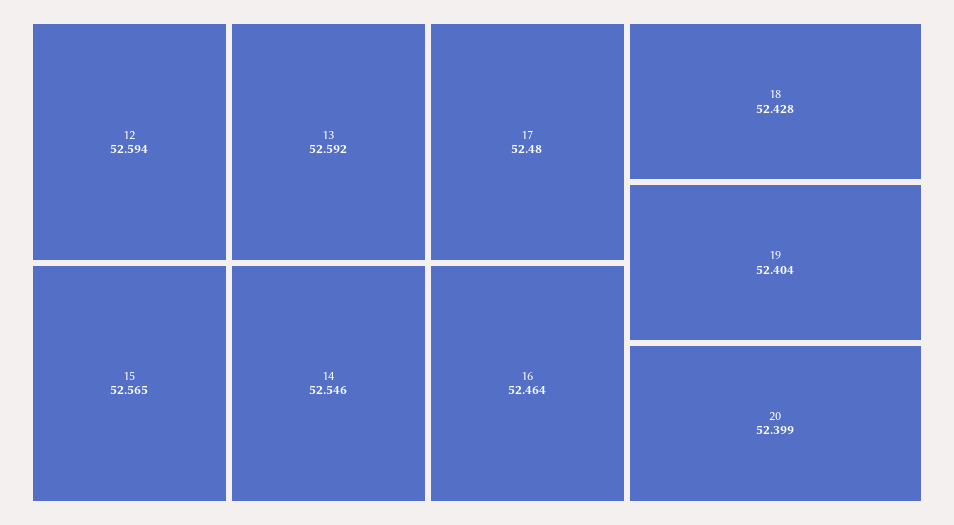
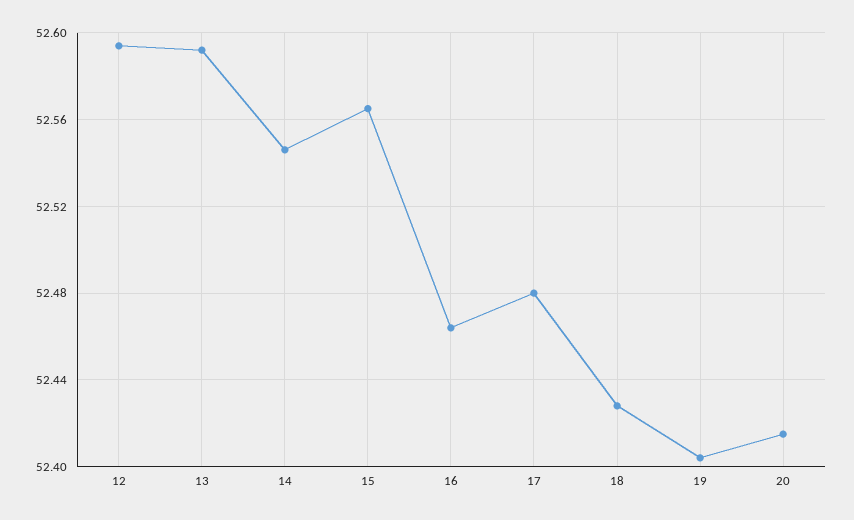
20: 52.399 -> 52.415

